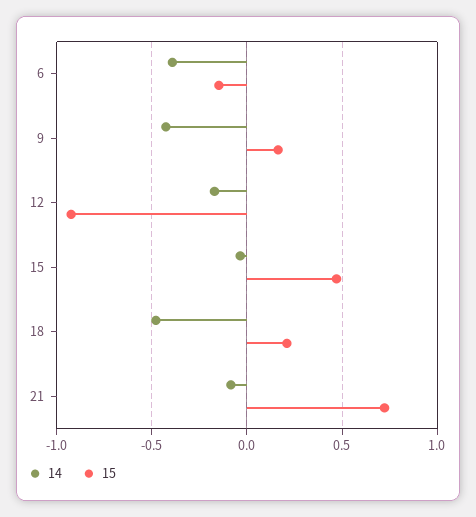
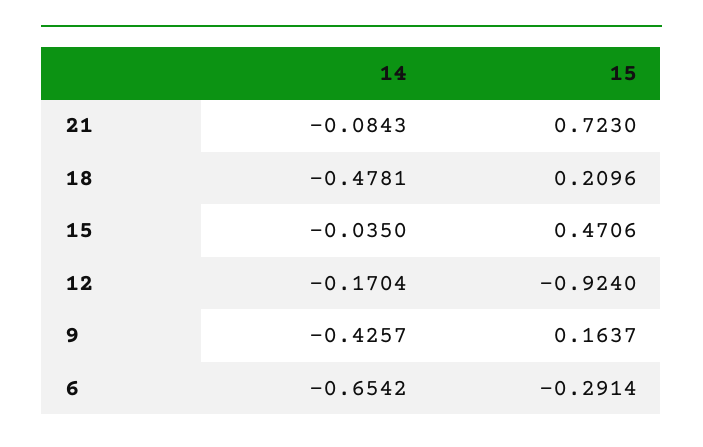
14, 6: -0.4 -> -0.6542
15, 6: -0.15 -> -0.2914

